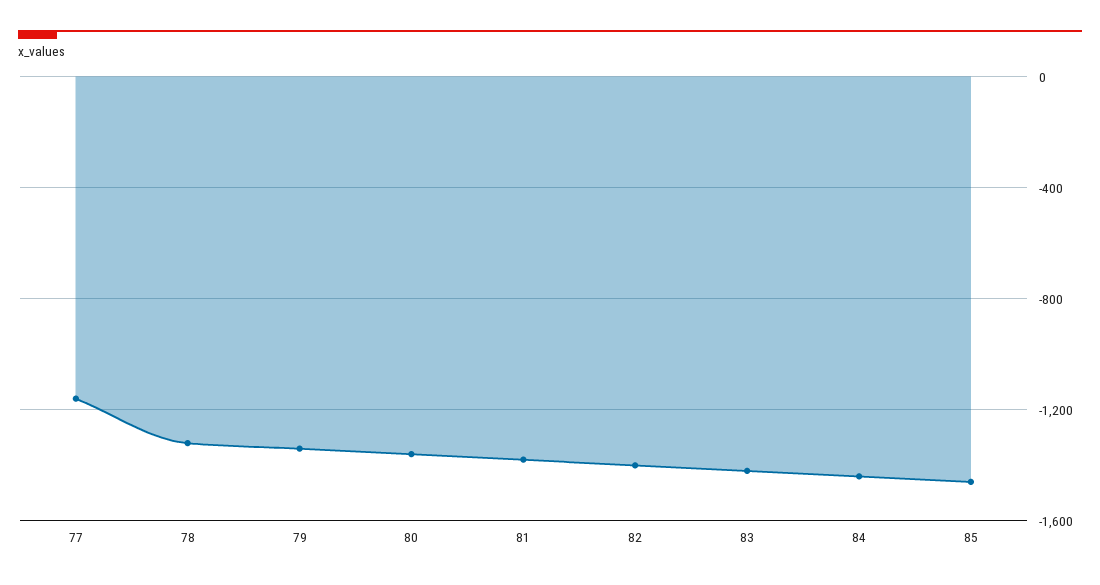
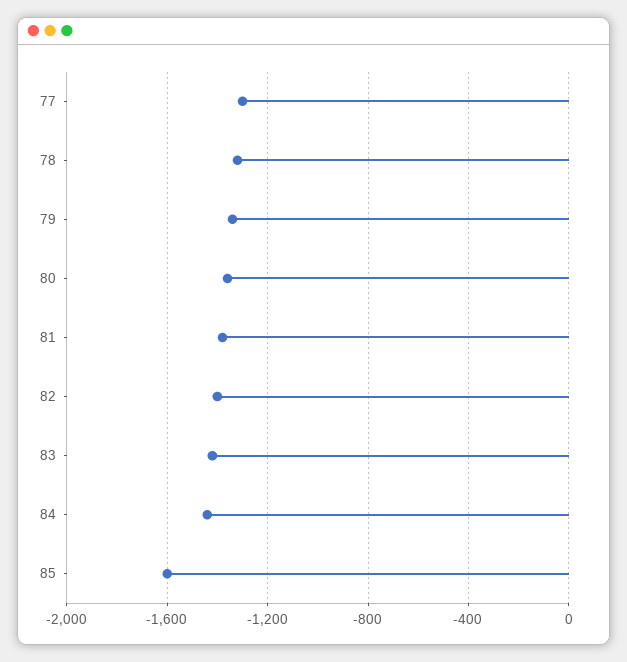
77: -1150 -> -1300
85: -1450 -> -1600

